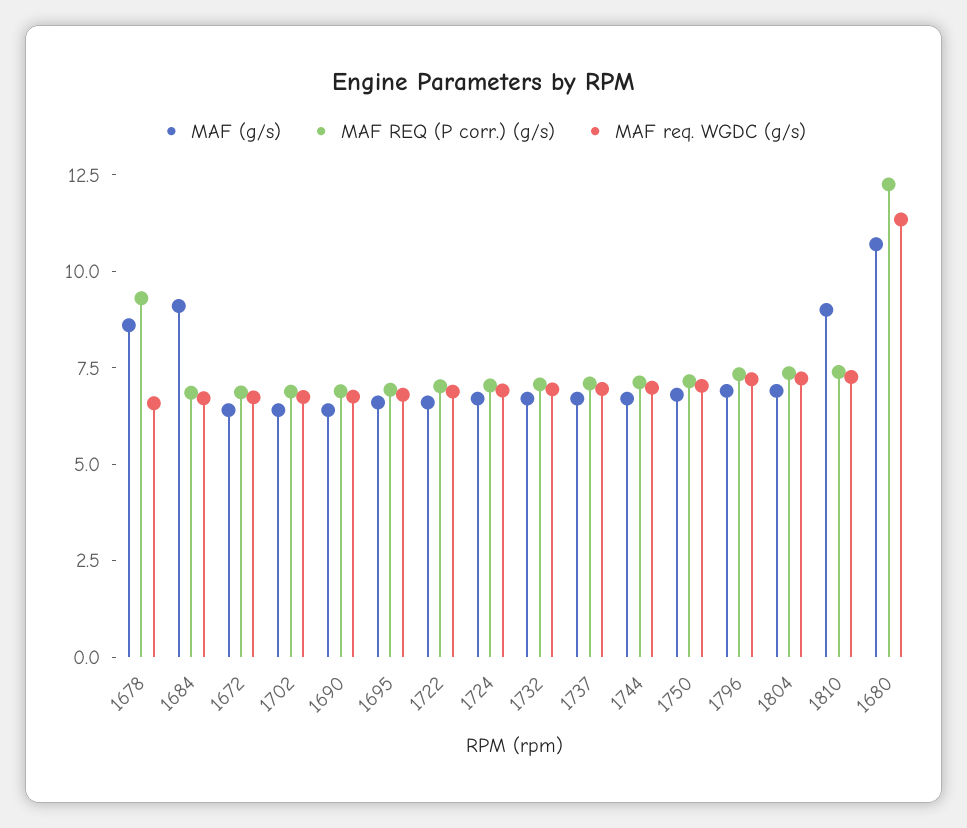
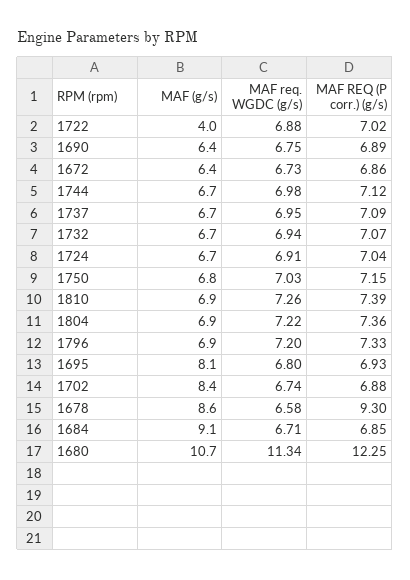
MAF (g/s), 1702: 6.5 -> 8.4
MAF (g/s), 1695: 6.5 -> 8.1
MAF (g/s), 1722: 6.5 -> 4
MAF (g/s), 1810: 9 -> 6.9

